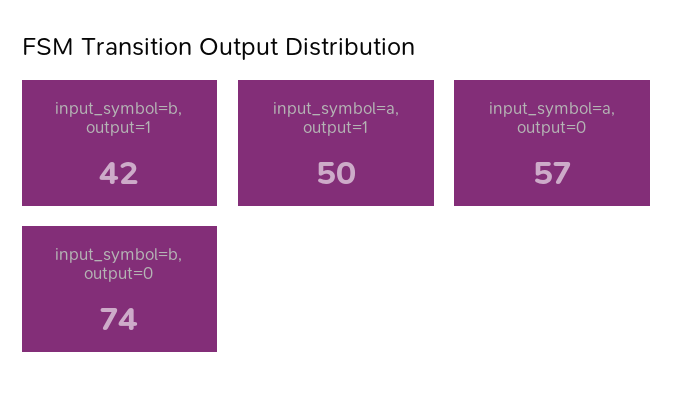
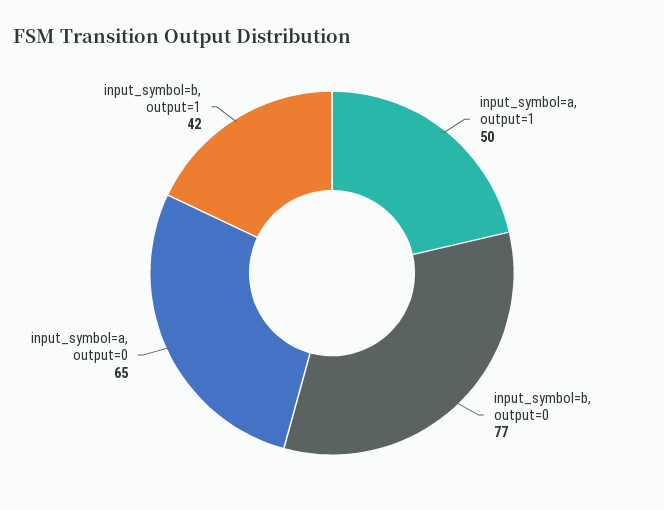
input_symbol=a, output=0: 57 -> 65
input_symbol=b, output=0: 74 -> 77

